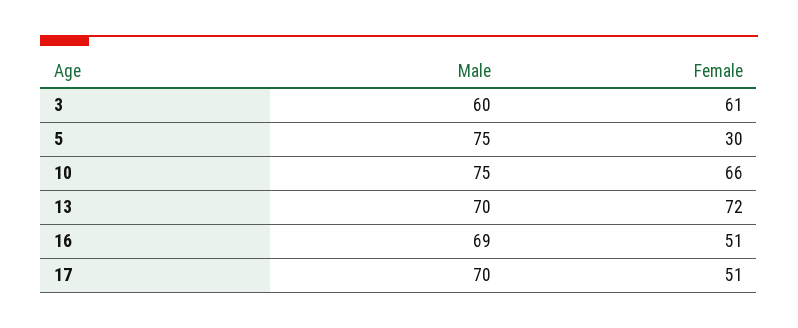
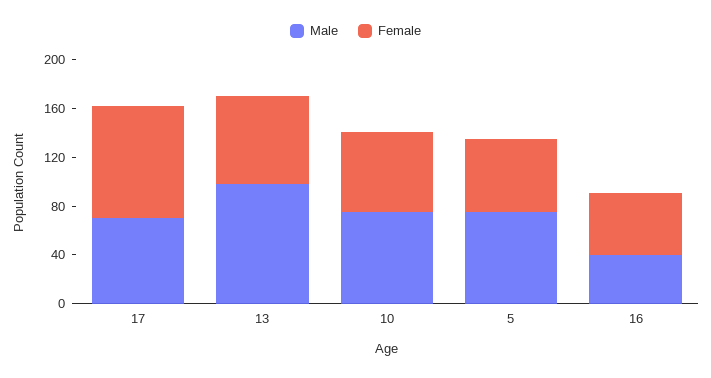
Male, 3: 60 -> none
Female, 3: 61 -> none
Female, 5: 30 -> 60
Male, 13: 70 -> 100
Male, 16: 69 -> 40
Female, 17: 51 -> 90

